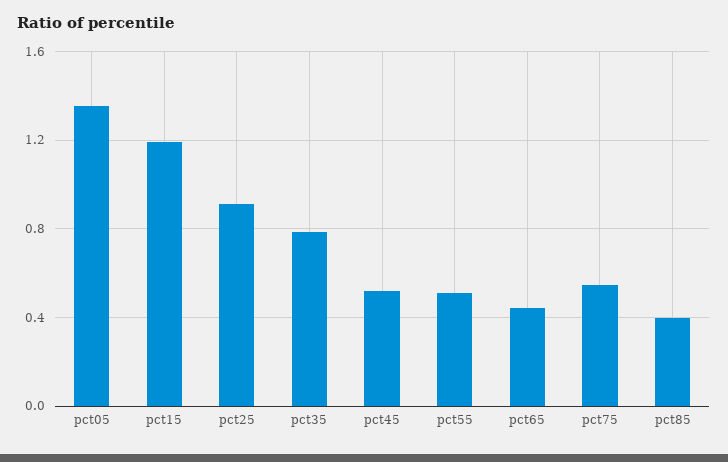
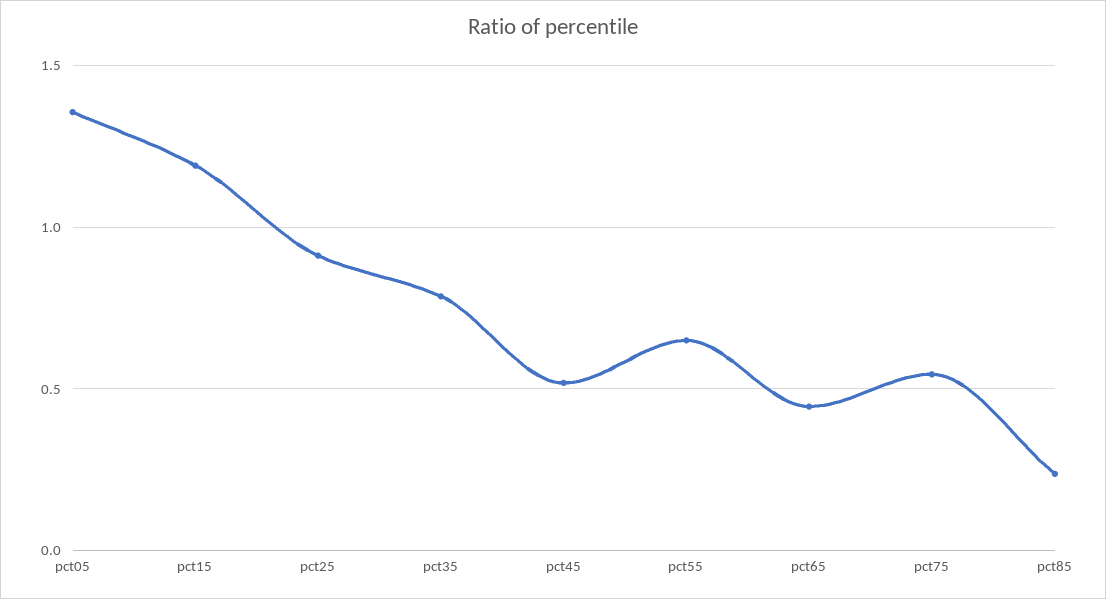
pct55: 0.5 -> 0.65
pct85: 0.4 -> 0.25

